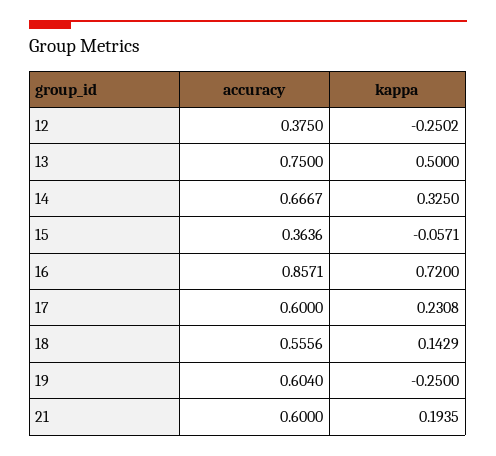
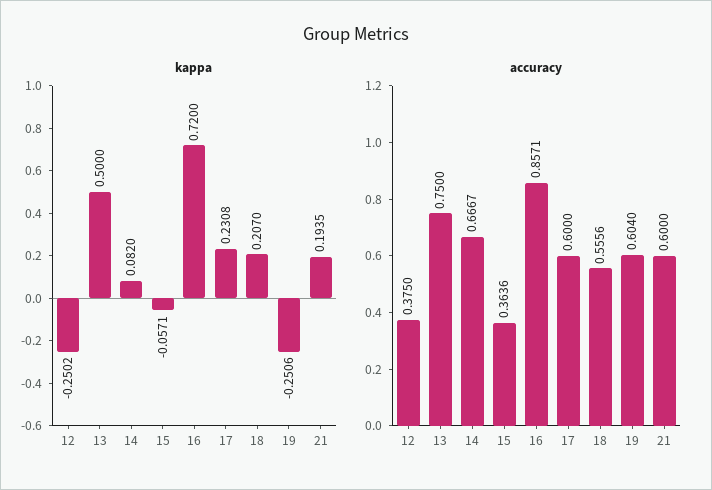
kappa, 14: 0.325 -> 0.082
kappa, 18: 0.1429 -> 0.207
kappa, 19: -0.25 -> -0.2506

